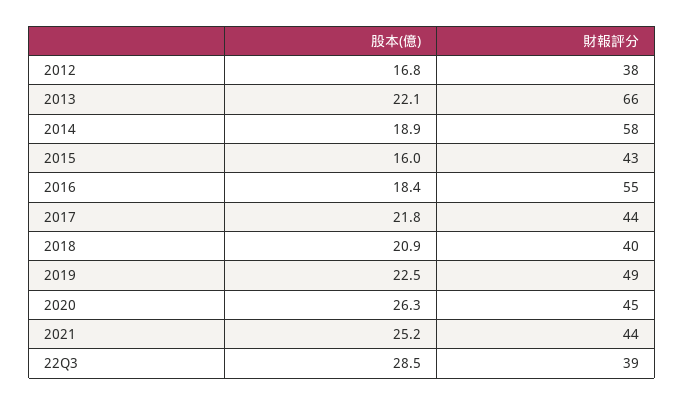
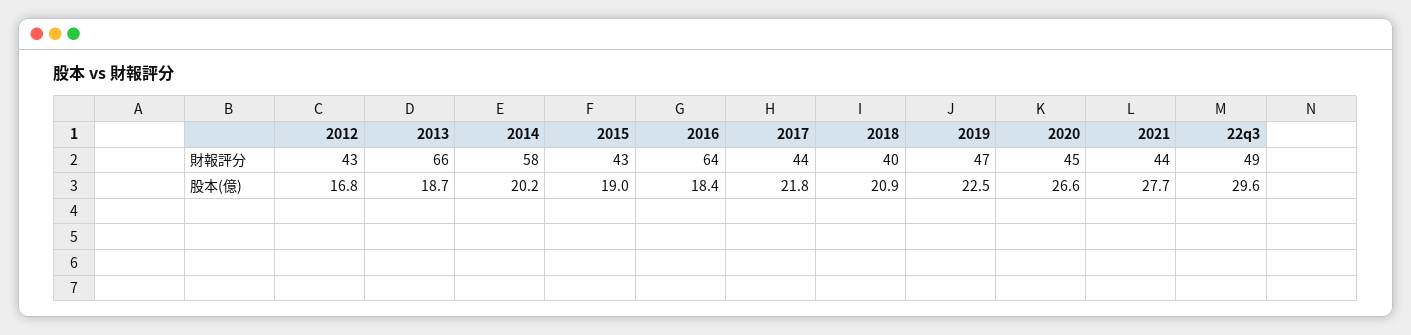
財報評分, 2012: 38 -> 43
股本(億), 2013: 22.1 -> 18.7
股本(億), 2014: 18.9 -> 20.2
股本(億), 2015: 16 -> 19
財報評分, 2016: 55 -> 64
財報評分, 2019: 49 -> 47
股本(億), 2020: 26.3 -> 26.6
股本(億), 2021: 25.2 -> 27.7
股本(億), 22Q3: 28.5 -> 29.6
財報評分, 22Q3: 39 -> 49

